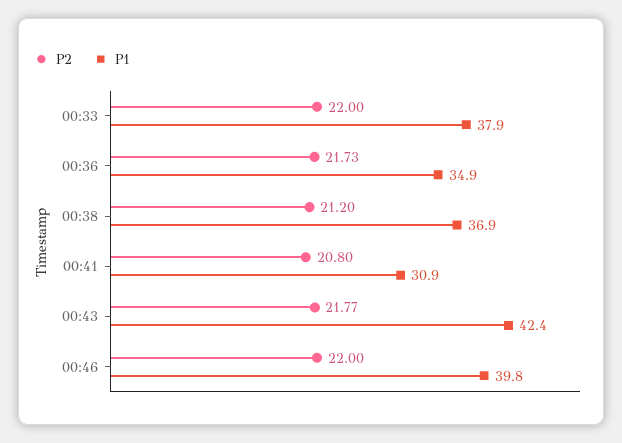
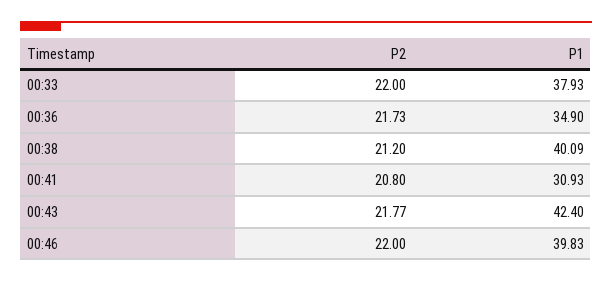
P1, 00:38: 36.9 -> 40.09

